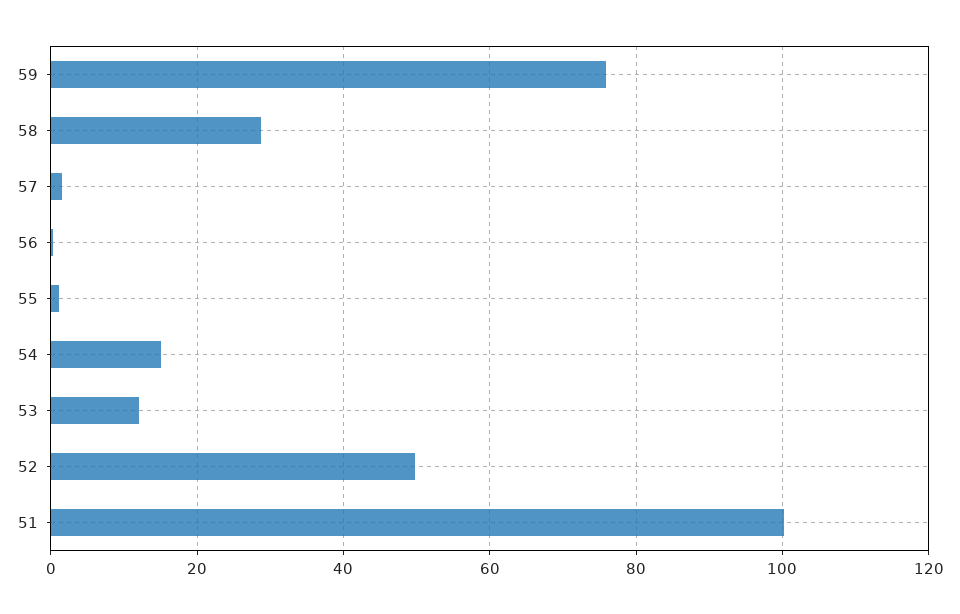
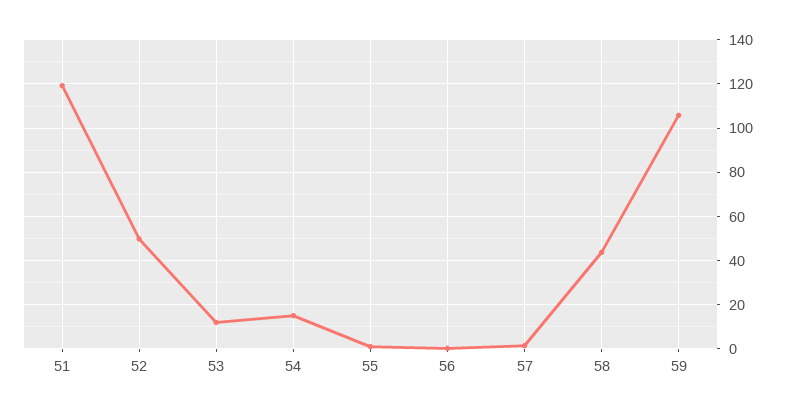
59: 76 -> 105
58: 28 -> 45
51: 100 -> 120

